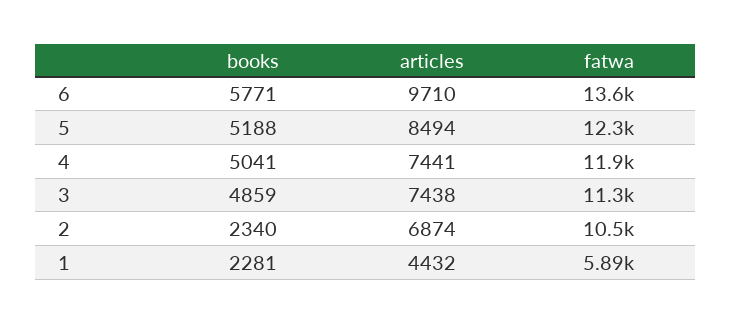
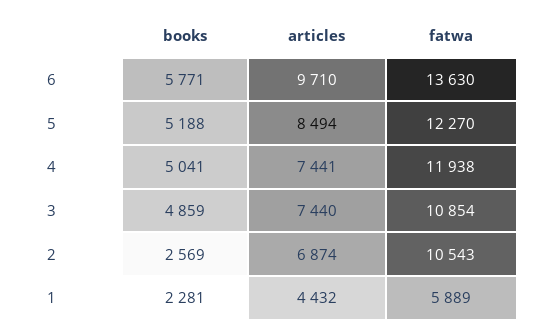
articles, 3: 7438 -> 7440
fatwa, 3: 11300 -> 10854
books, 2: 2340 -> 2569

